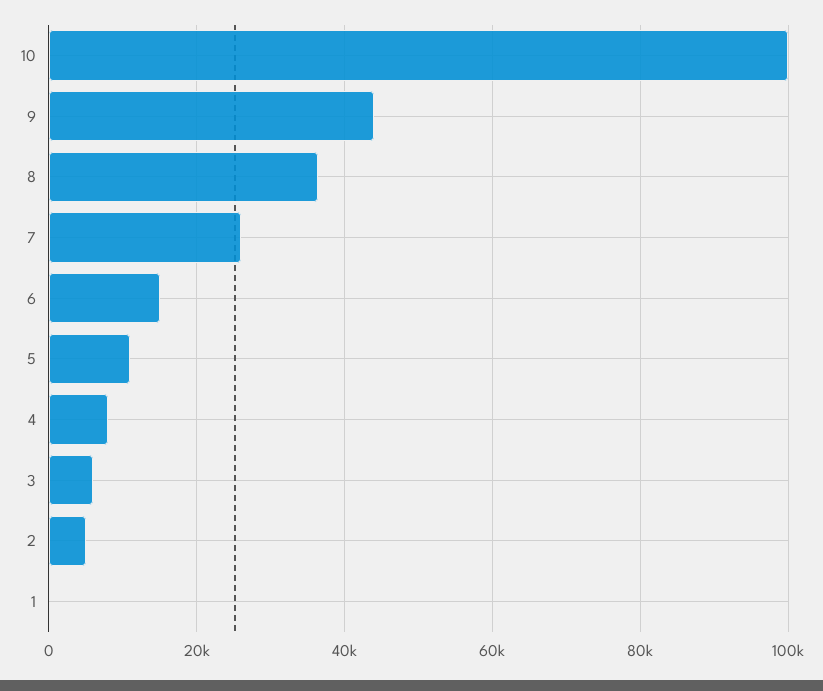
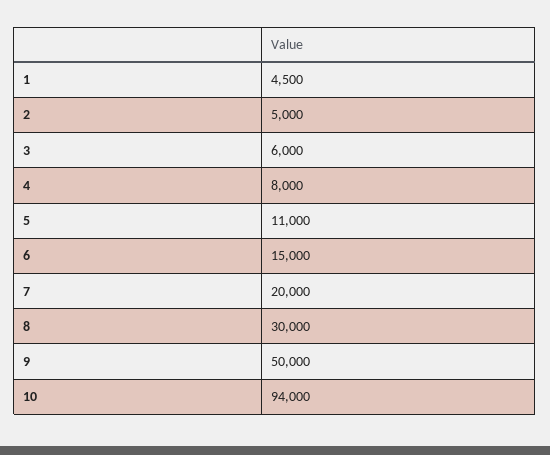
10: 100000 -> 94000
9: 44000 -> 50000
8: 36000 -> 30000
7: 26000 -> 20000
1: 0 -> 4500

